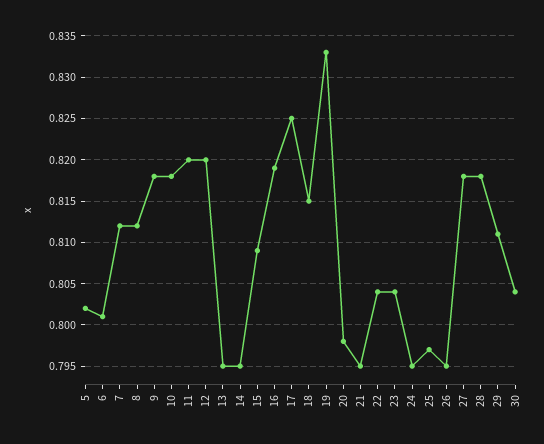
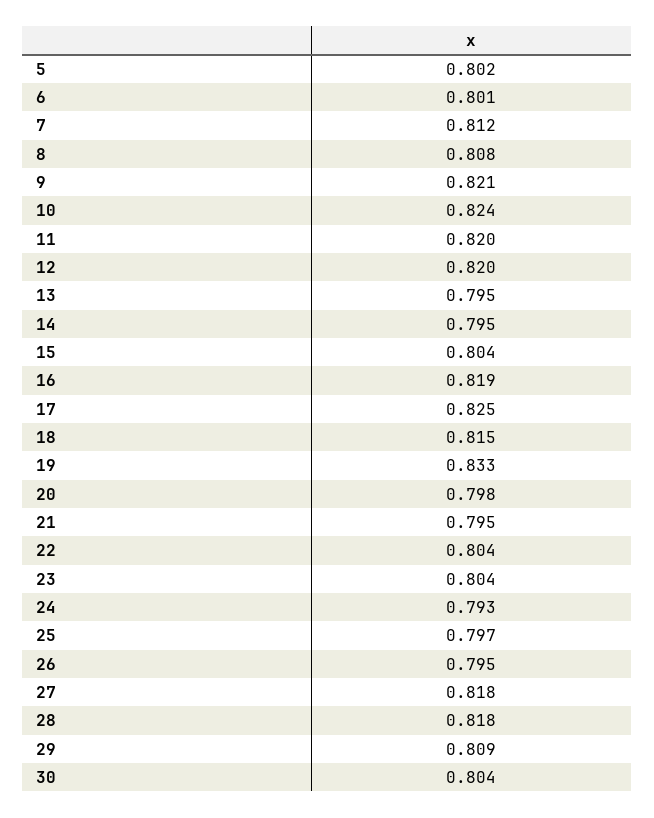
8: 0.812 -> 0.808
9: 0.818 -> 0.821
10: 0.818 -> 0.824
15: 0.809 -> 0.804
24: 0.795 -> 0.793
29: 0.811 -> 0.809

